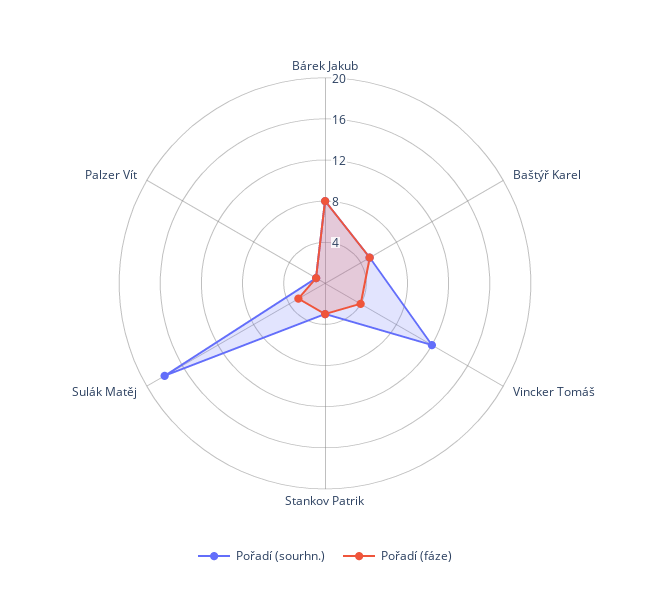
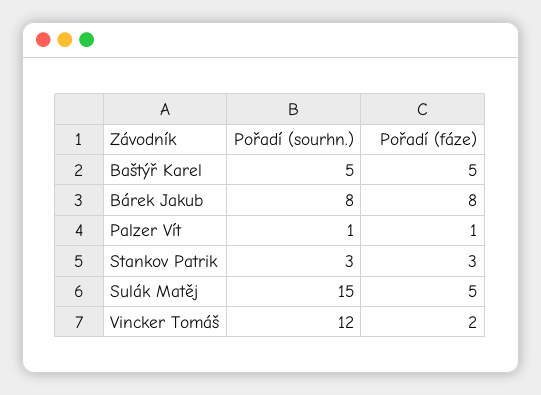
Pořadí (fáze), Vincker Tomáš: 4 -> 2
Pořadí (sourhn.), Sulák Matěj: 18 -> 15
Pořadí (fáze), Sulák Matěj: 3 -> 5

